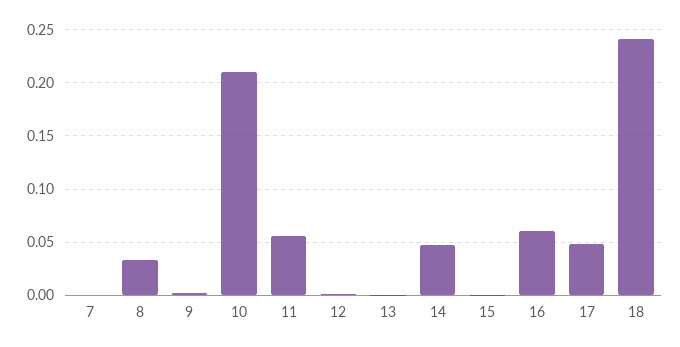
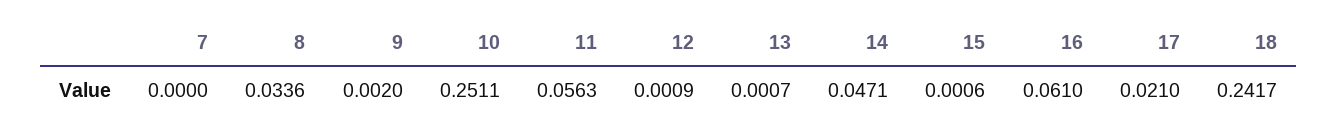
10: 0.21 -> 0.2511
17: 0.05 -> 0.021

